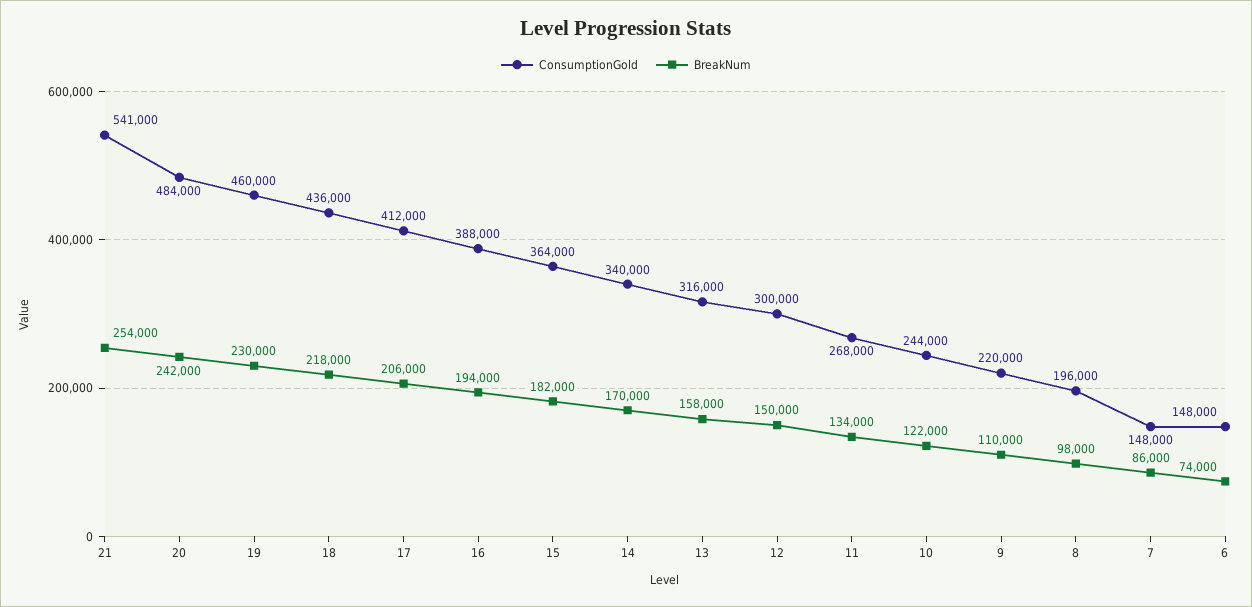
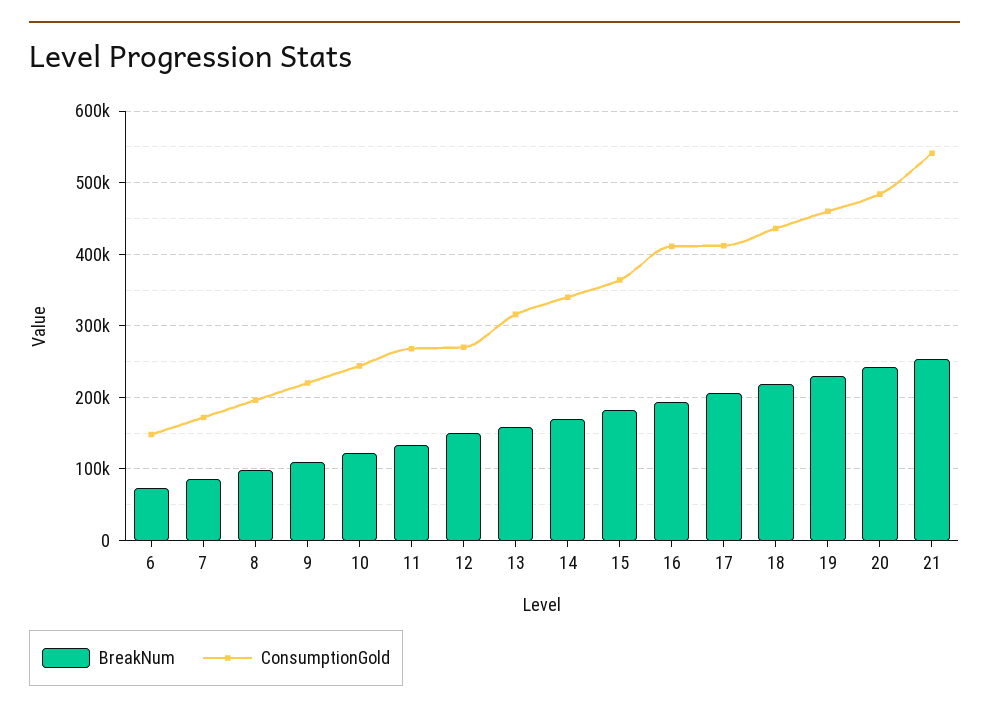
ConsumptionGold, 16: 388000 -> 410000
ConsumptionGold, 12: 300000 -> 270000
ConsumptionGold, 7: 148000 -> 170000

